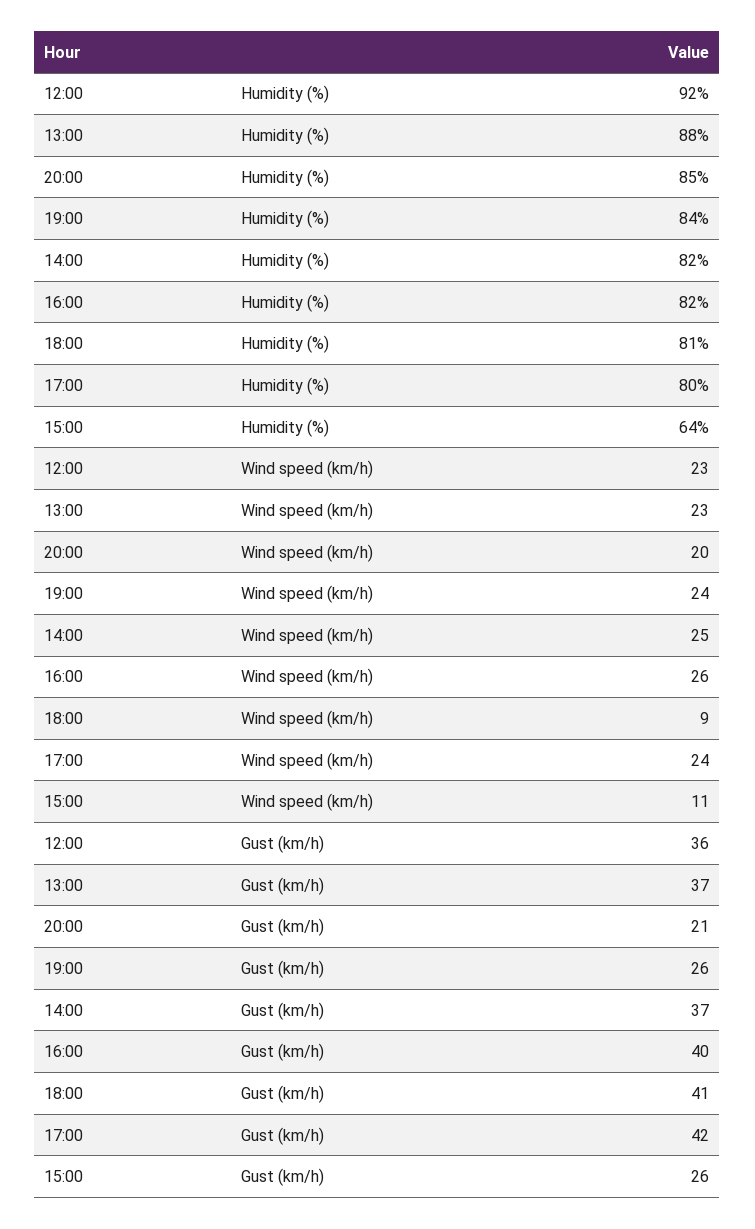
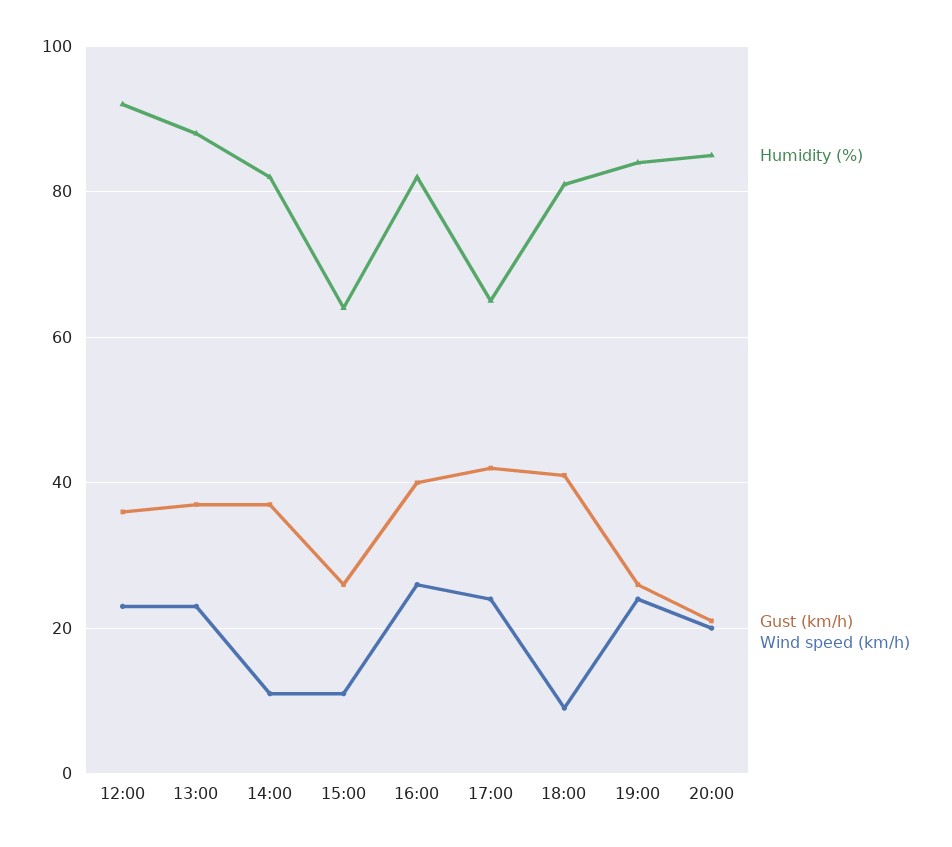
Humidity (%), 17:00: 80 -> 65
Wind speed (km/h), 14:00: 25 -> 10

